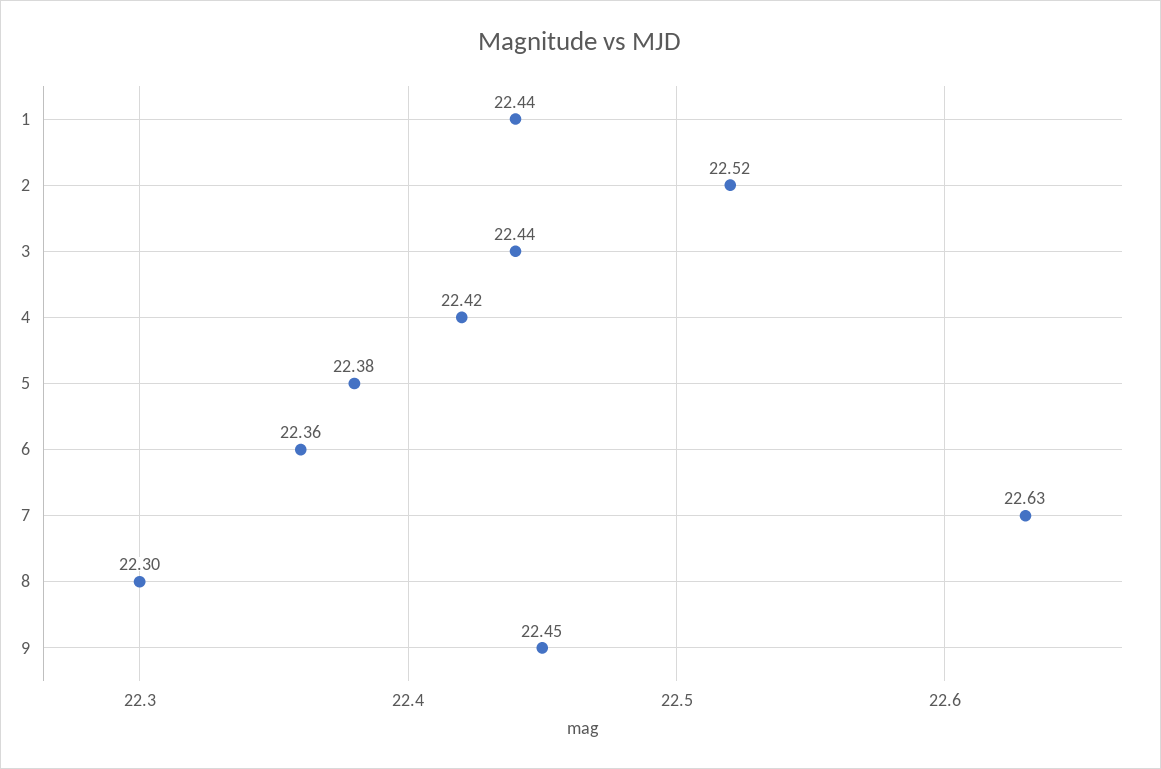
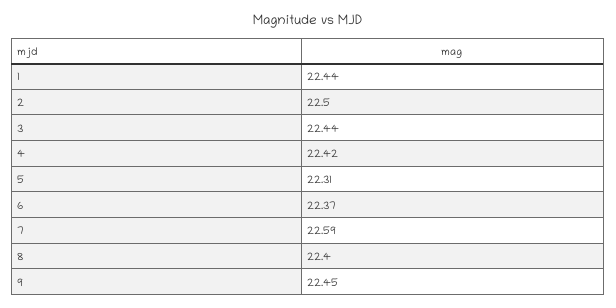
2: 22.52 -> 22.5
5: 22.38 -> 22.31
6: 22.36 -> 22.37
7: 22.63 -> 22.59
8: 22.3 -> 22.4

